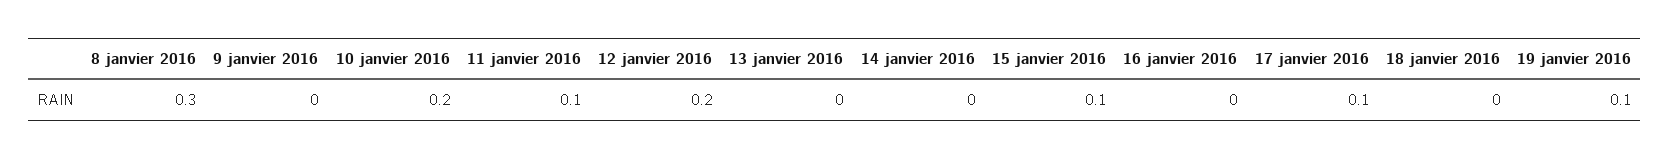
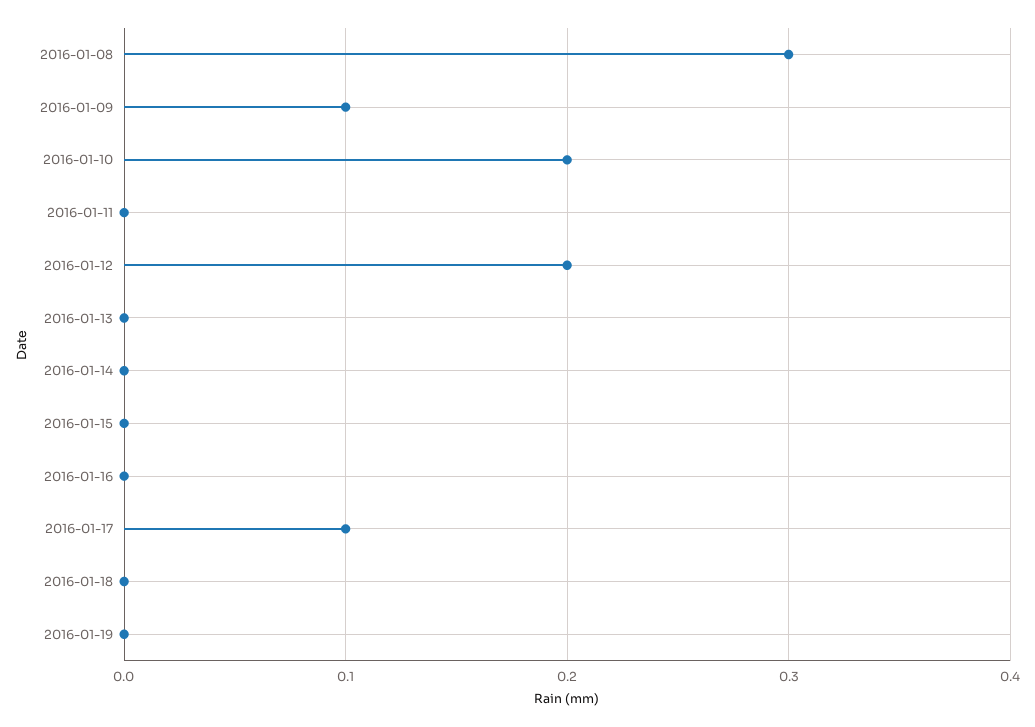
9 janvier 2016: 0 -> 0.1
11 janvier 2016: 0.1 -> 0
15 janvier 2016: 0.1 -> 0
19 janvier 2016: 0.1 -> 0

